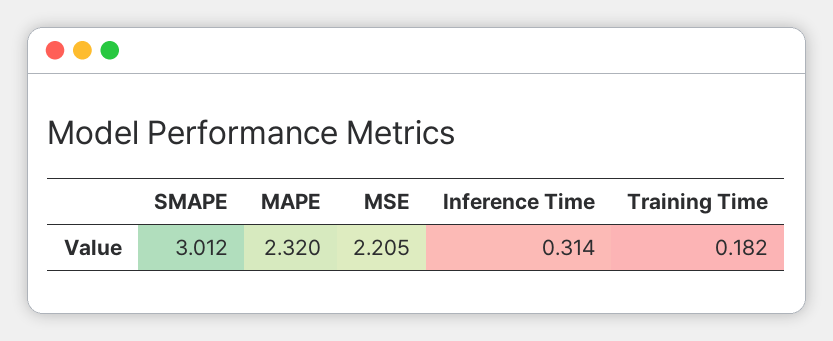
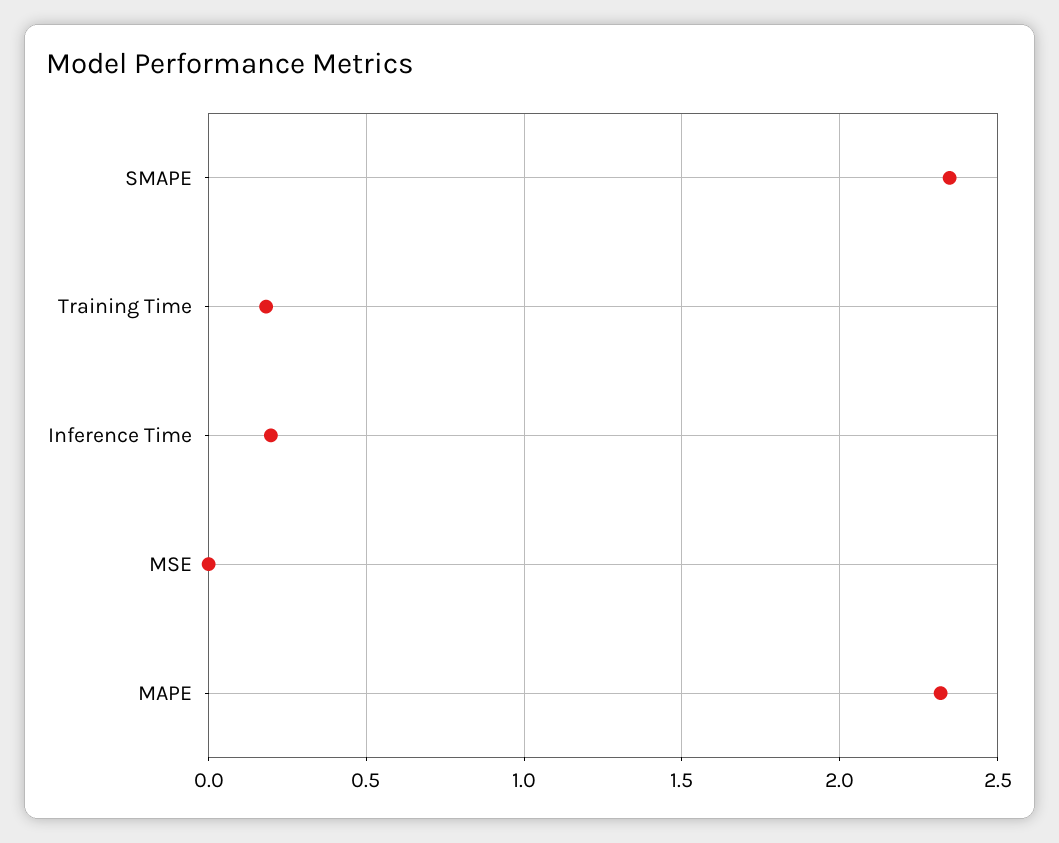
SMAPE: 3.012 -> 2.35
MSE: 2.205 -> 0
Inference Time: 0.314 -> 0.2

